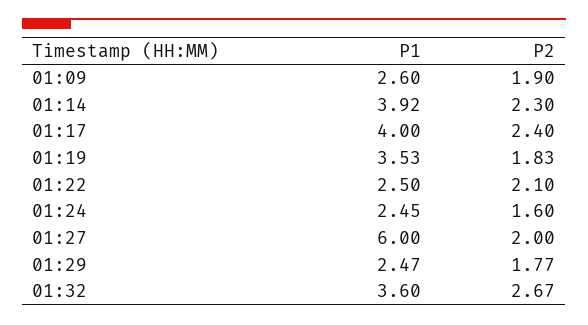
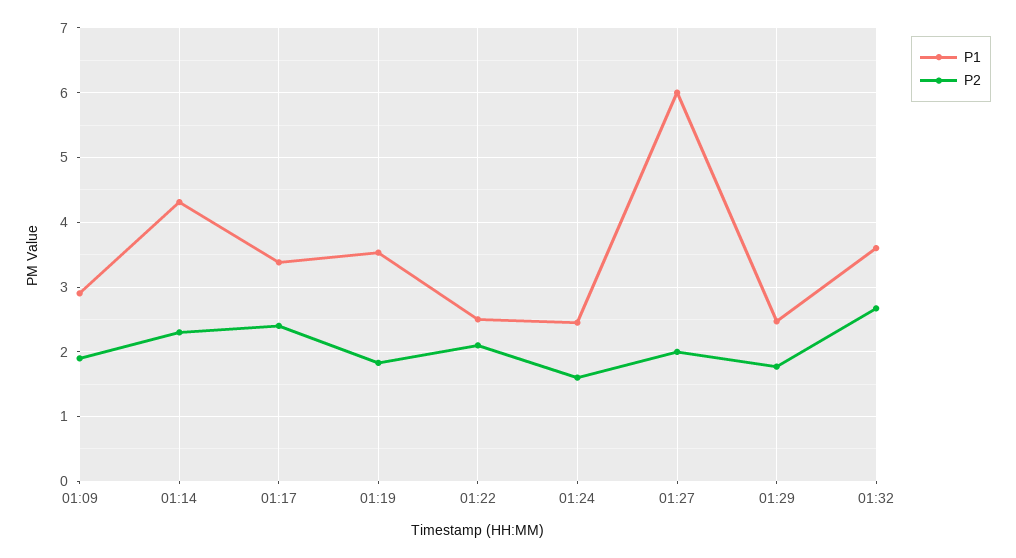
P1, 01:09: 2.6 -> 2.9
P1, 01:14: 3.92 -> 4.3
P1, 01:17: 4 -> 3.4

